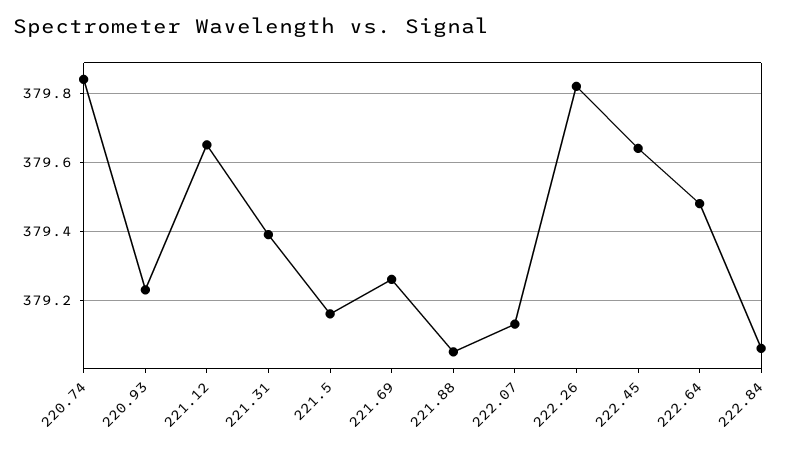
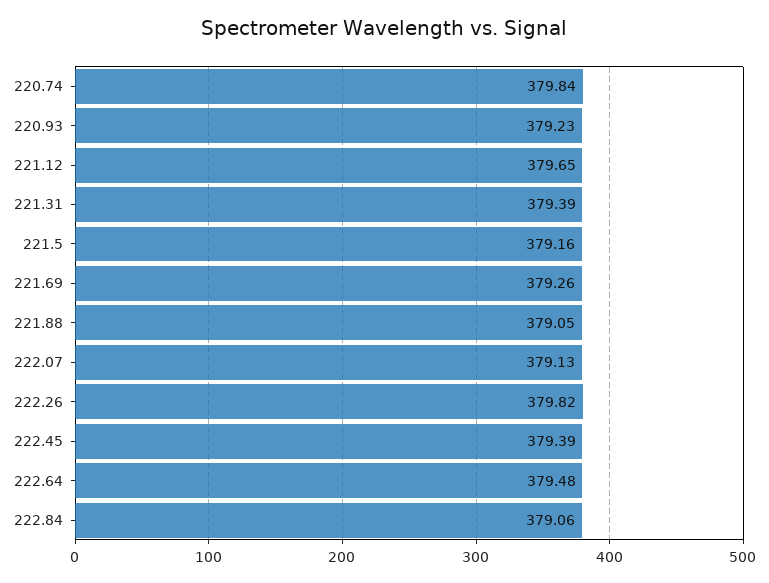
222.45: 379.65 -> 379.39

